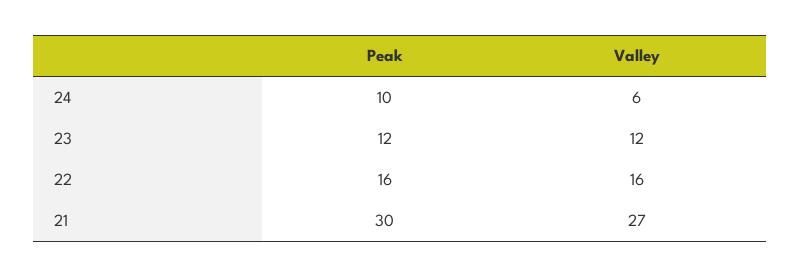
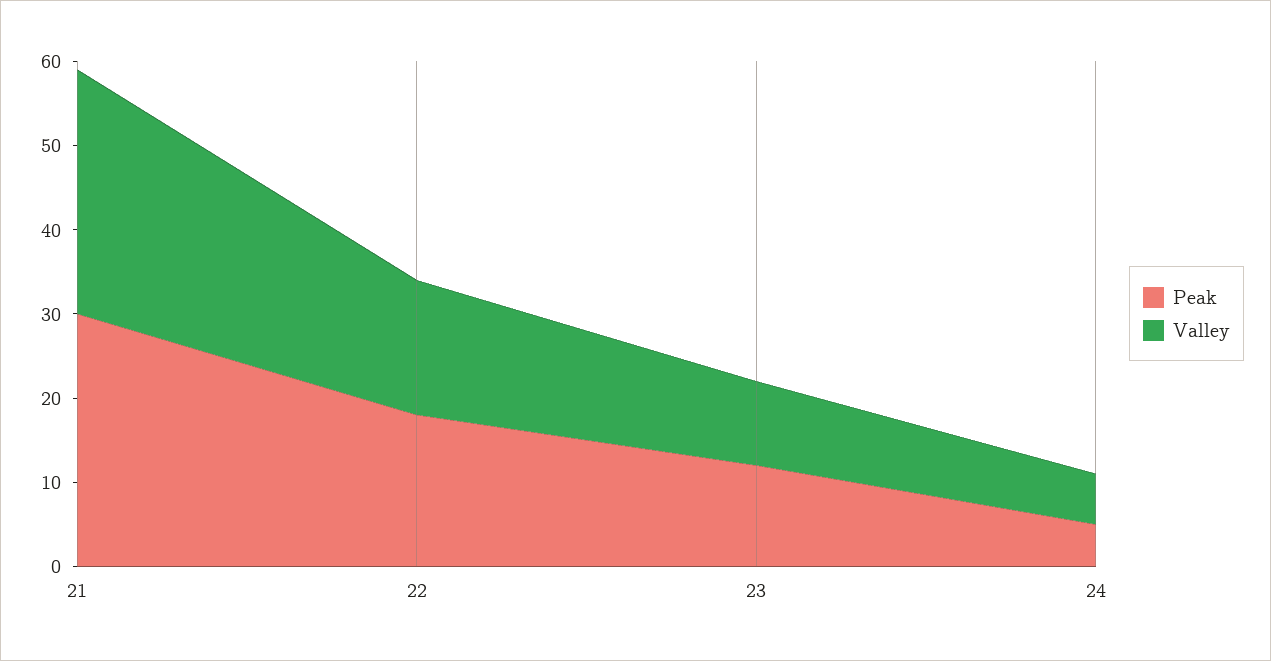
Peak, 24: 10 -> 5
Valley, 23: 12 -> 10
Peak, 22: 16 -> 18
Valley, 21: 27 -> 29

